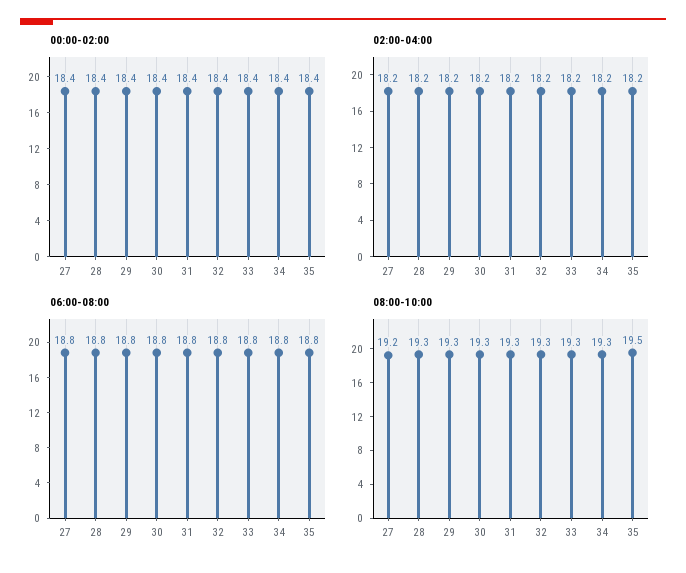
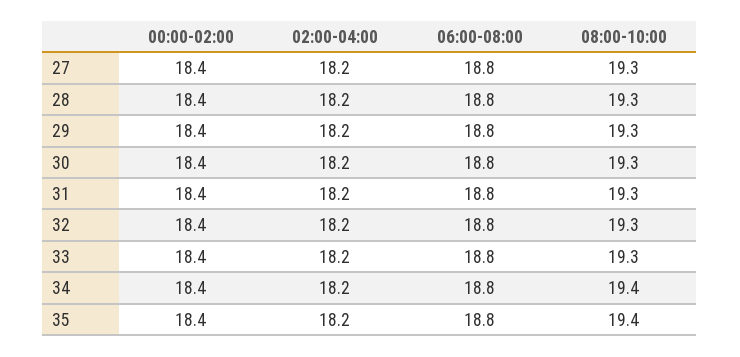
08:00-10:00, 27: 19.2 -> 19.3
08:00-10:00, 34: 19.3 -> 19.4
08:00-10:00, 35: 19.5 -> 19.4

